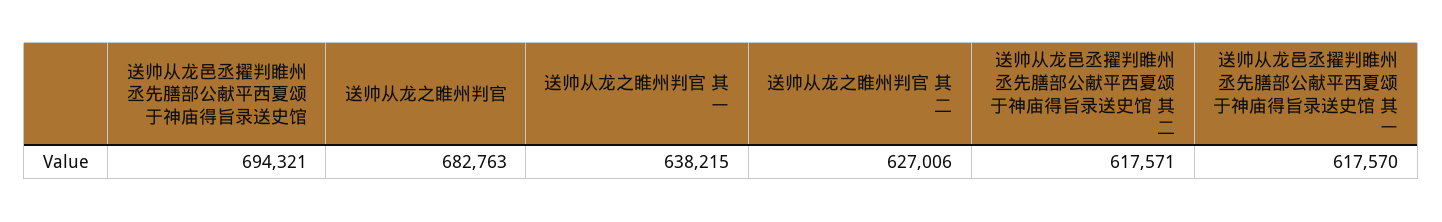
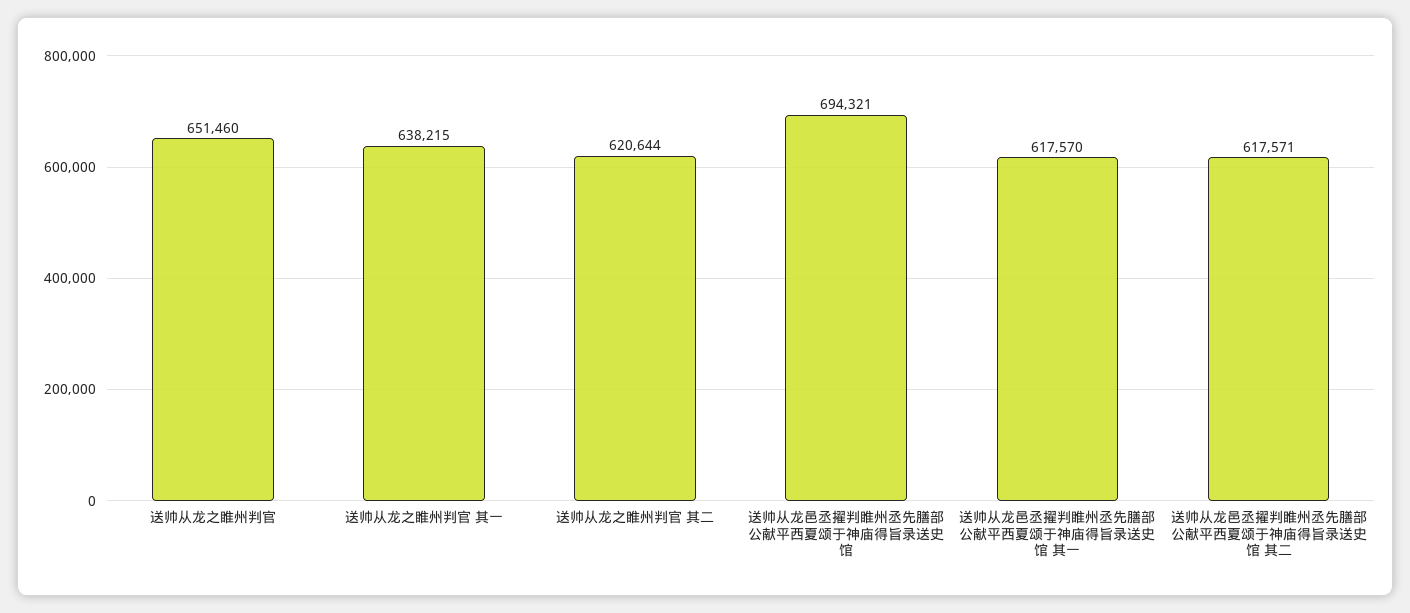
送帅从龙之睢州判官: 682763 -> 651460
送帅从龙之睢州判官 其二: 627006 -> 620644

